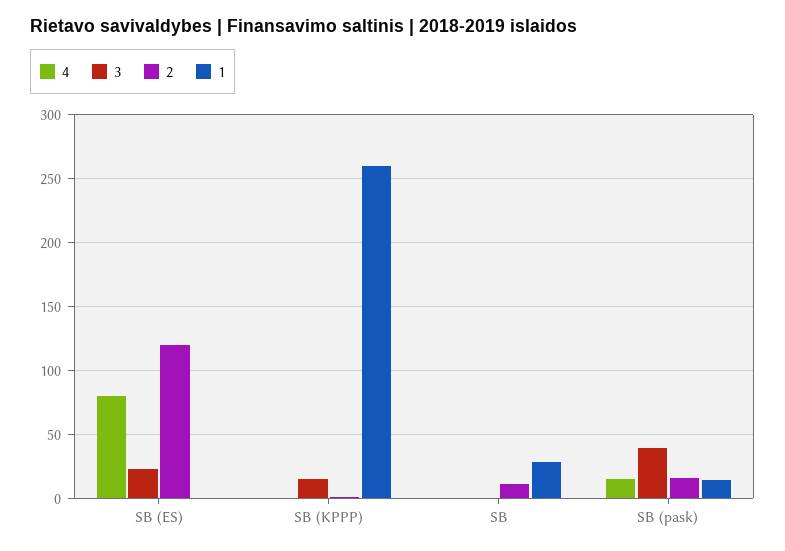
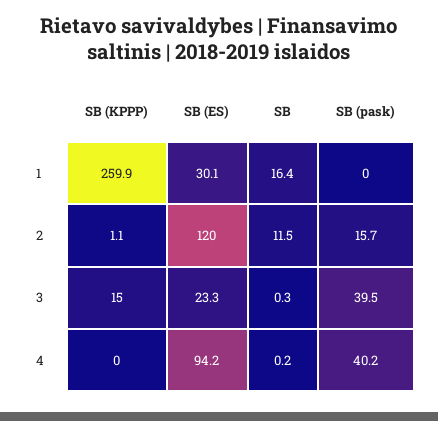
4, SB (ES): 80 -> 94.2
1, SB (ES): 0 -> 30.1
1, SB: 30 -> 16.4
4, SB (pask): 15 -> 40.2
1, SB (pask): 15 -> 0

